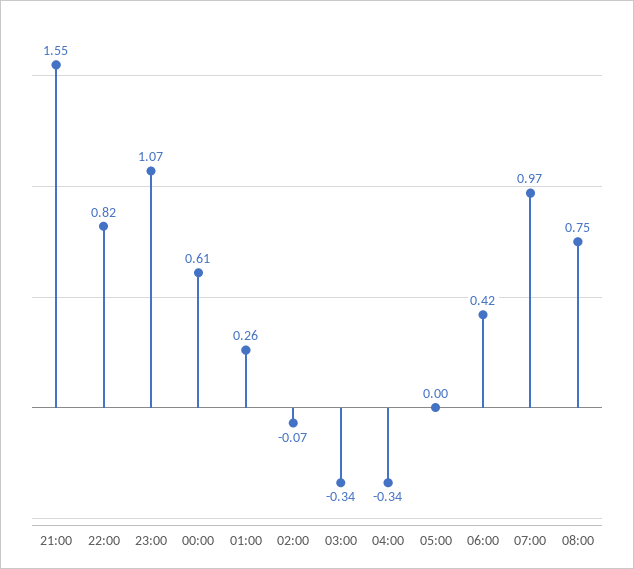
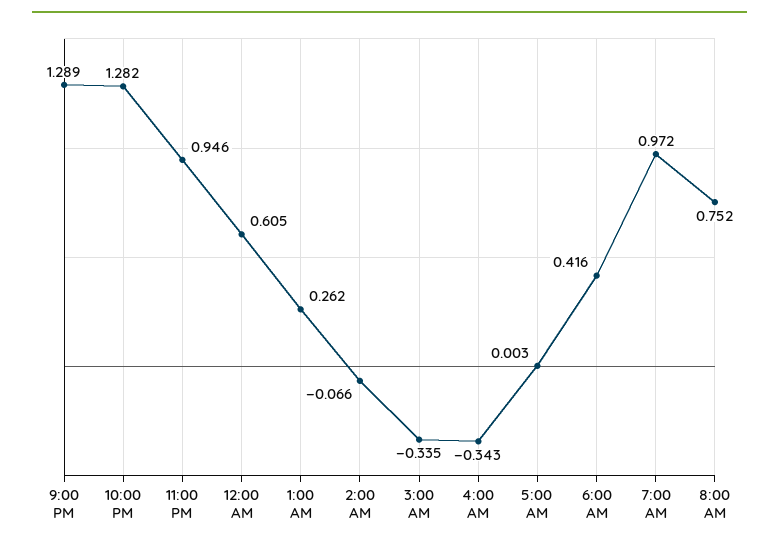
21:00: 1.55 -> 1.289
22:00: 0.82 -> 1.282
23:00: 1.07 -> 0.946

